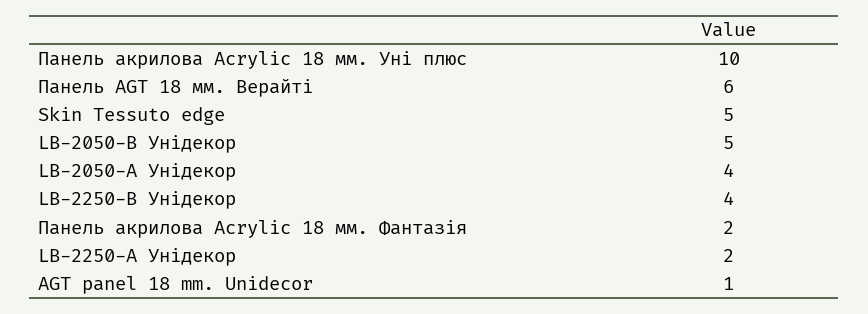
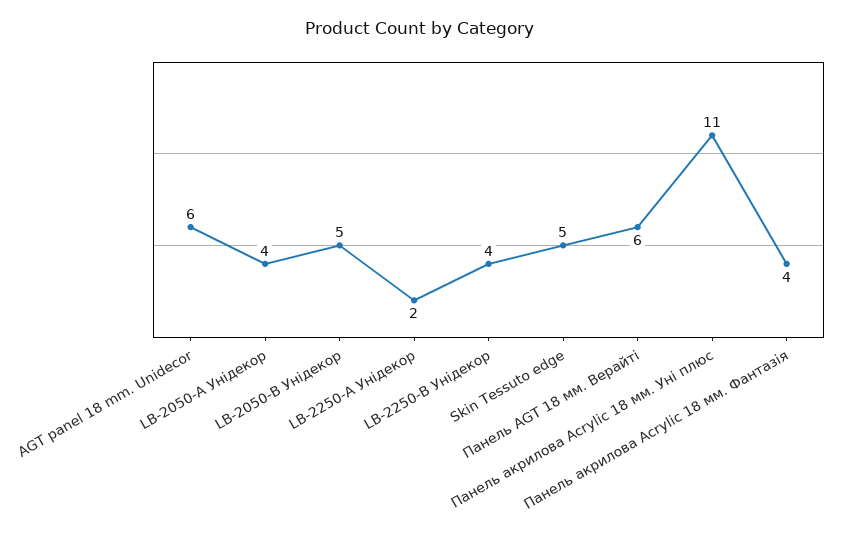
Панель акрилова Acrylic 18 мм. Уні плюс: 10 -> 11
Панель акрилова Acrylic 18 мм. Фантазія: 2 -> 4
AGT panel 18 mm. Unidecor: 1 -> 6

